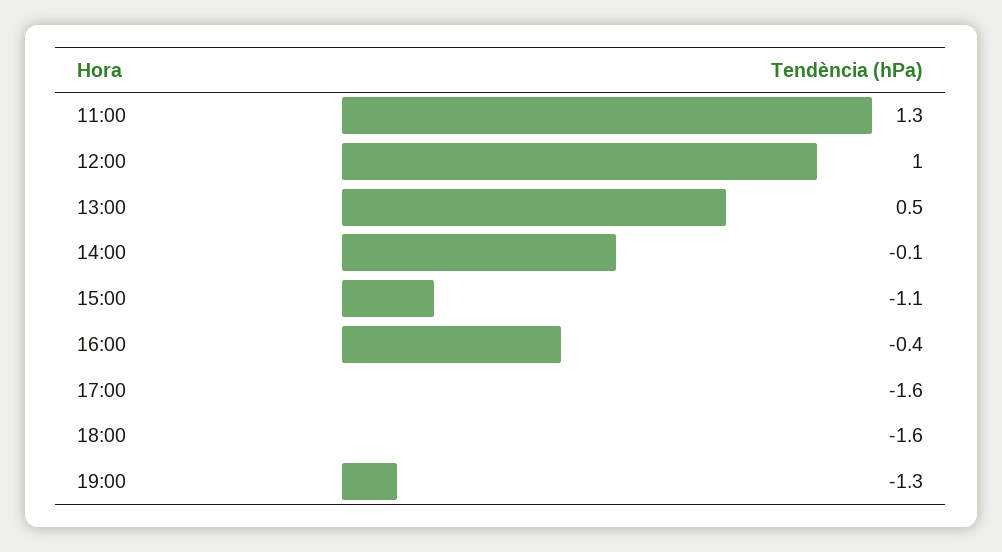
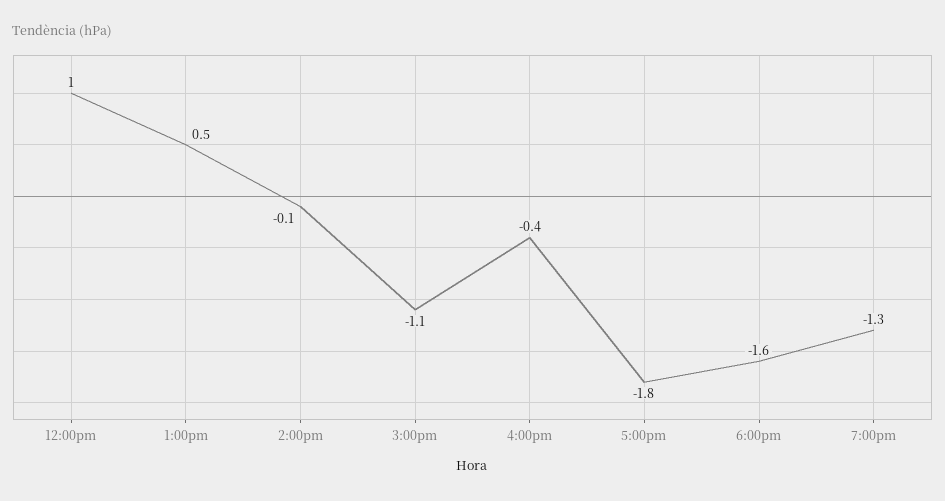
11:00: 1.3 -> none
17:00: -1.6 -> -1.8

